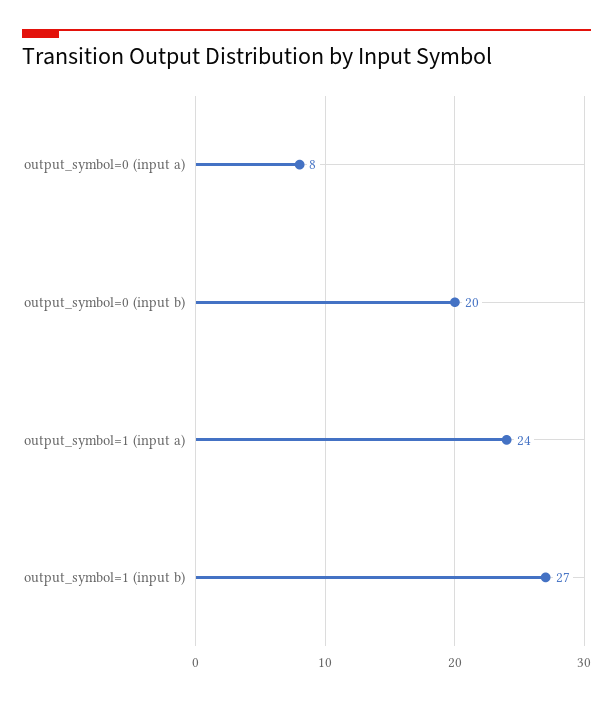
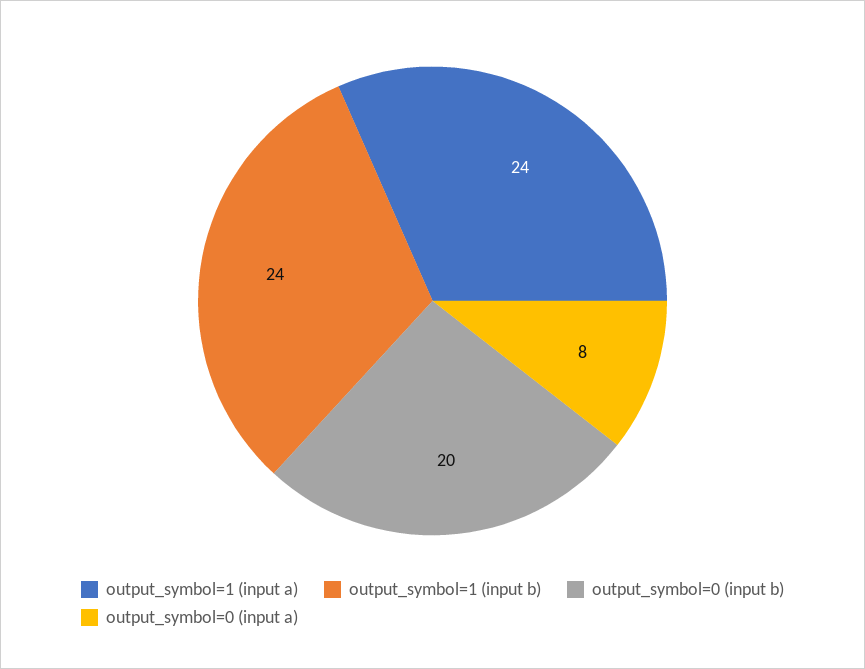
output_symbol=1 (input b): 27 -> 24

